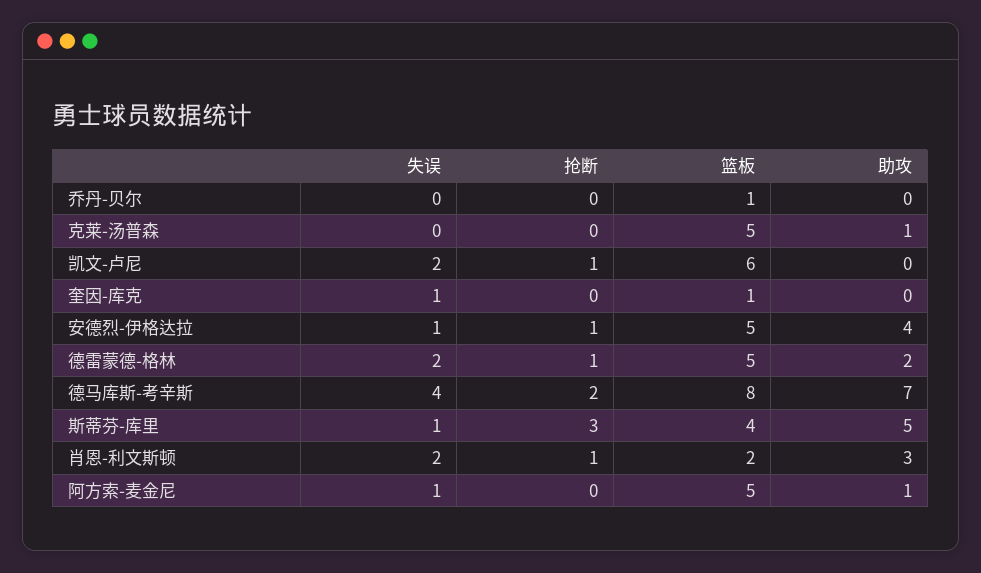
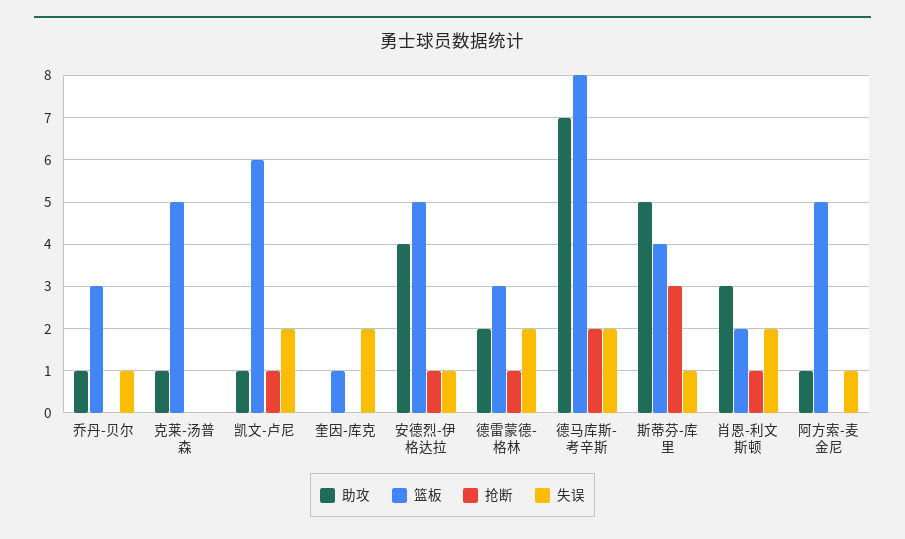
失误, 乔丹-贝尔: 0 -> 1
篮板, 乔丹-贝尔: 1 -> 3
助攻, 乔丹-贝尔: 0 -> 1
助攻, 凯文-卢尼: 0 -> 1
失误, 奎因-库克: 1 -> 2
篮板, 德雷蒙德-格林: 5 -> 3
失误, 德马库斯-考辛斯: 4 -> 2

